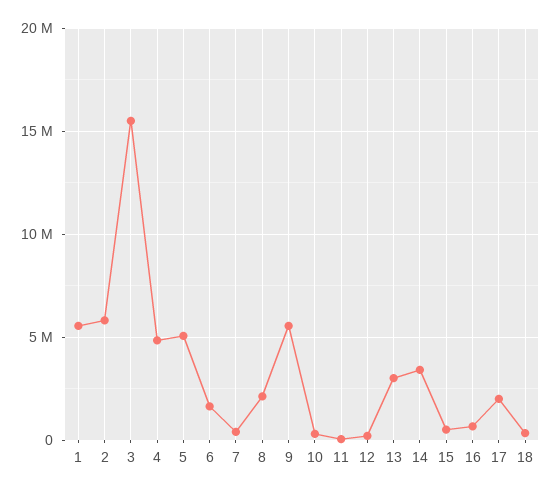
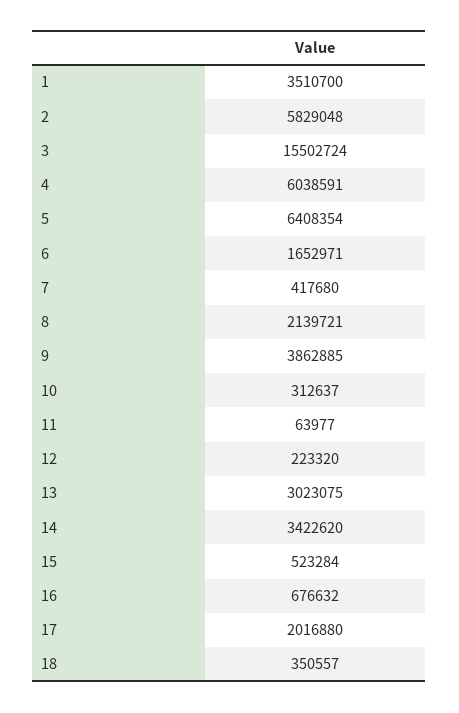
1: 5500000 -> 3510700
4: 5000000 -> 6038591
5: 5000000 -> 6408354
9: 5500000 -> 3862885

